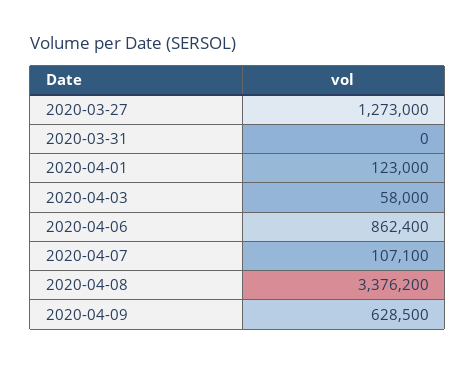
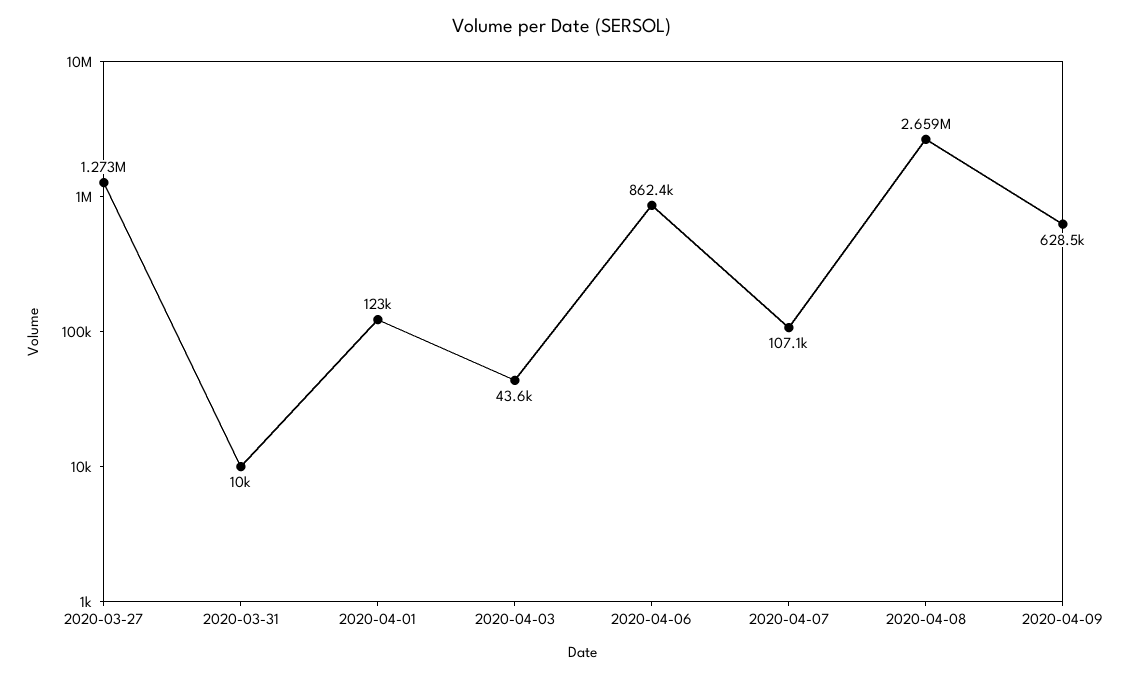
2020-03-31: 0 -> 10000
2020-04-03: 58000 -> 43600
2020-04-08: 3376200 -> 2659000

